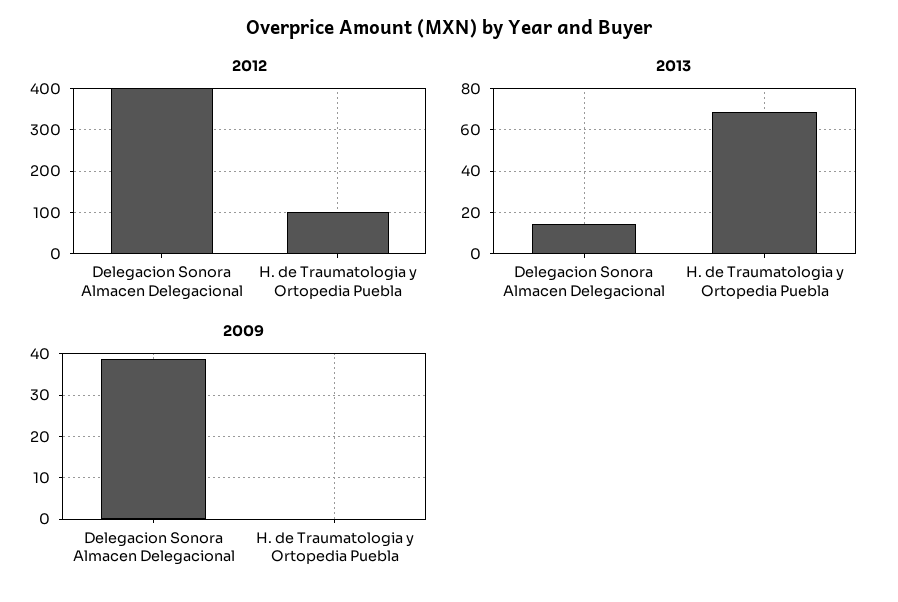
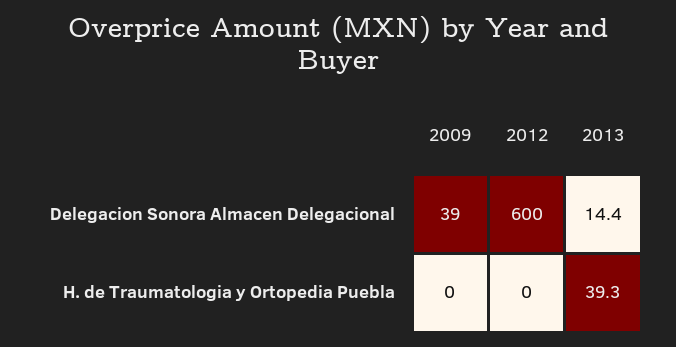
2012, Delegacion Sonora Almacen Delegacional: 400 -> 600
2012, H. de Traumatologia y Ortopedia Puebla: 100 -> 0
2013, H. de Traumatologia y Ortopedia Puebla: 70 -> 39.3

